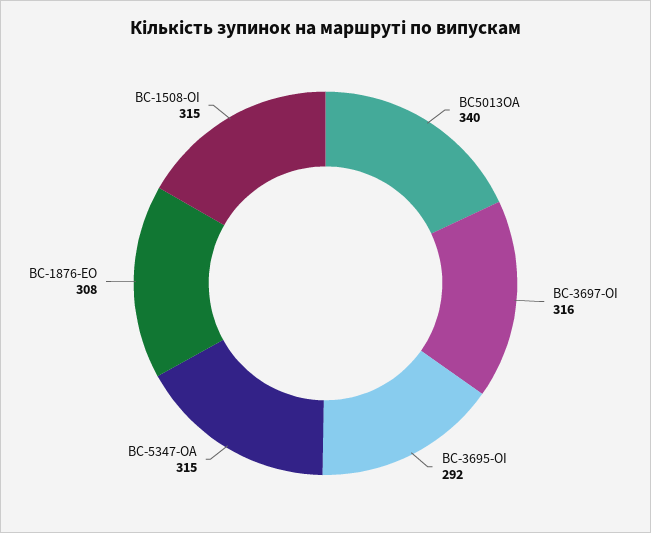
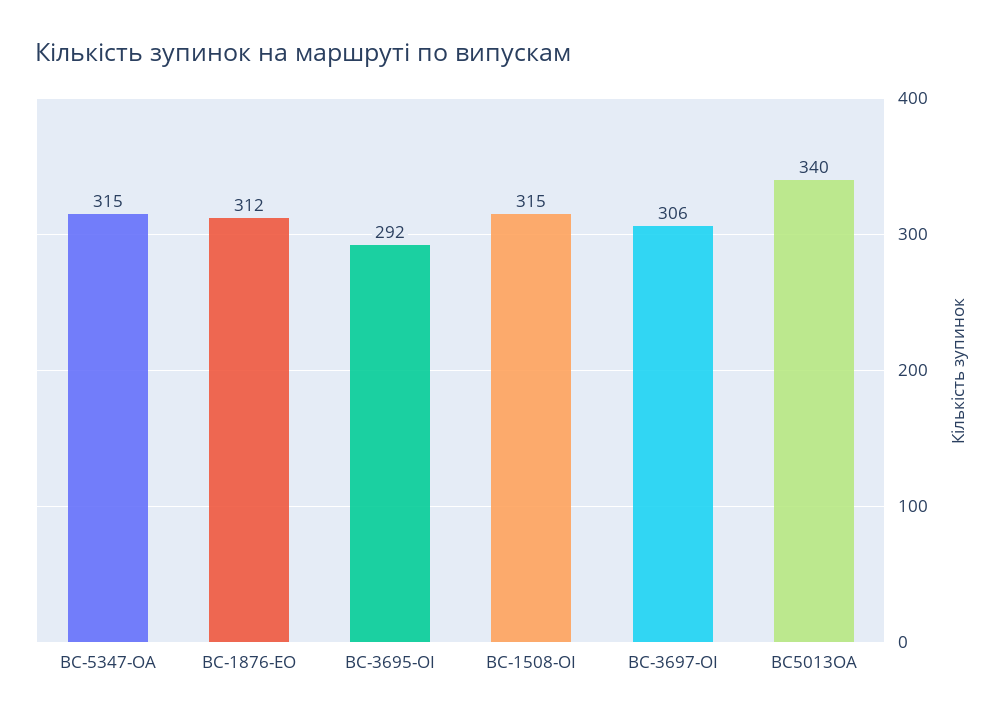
ВС-3697-OI: 316 -> 306
BC-1876-EO: 308 -> 312

